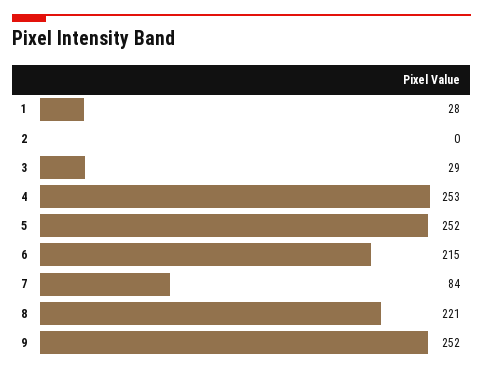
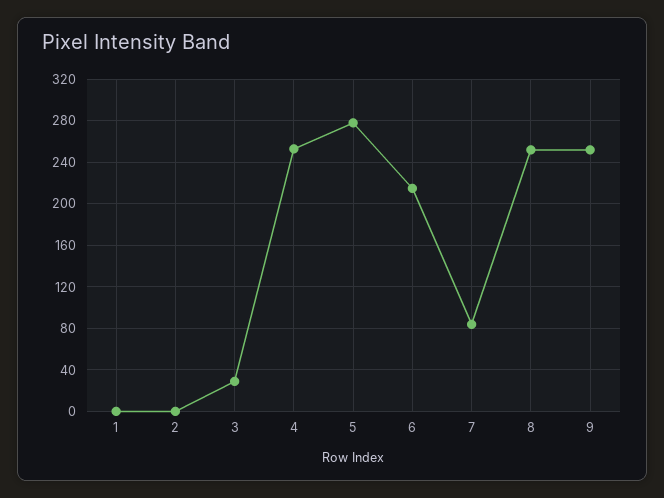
1: 28 -> 0
5: 252 -> 280
8: 221 -> 250

